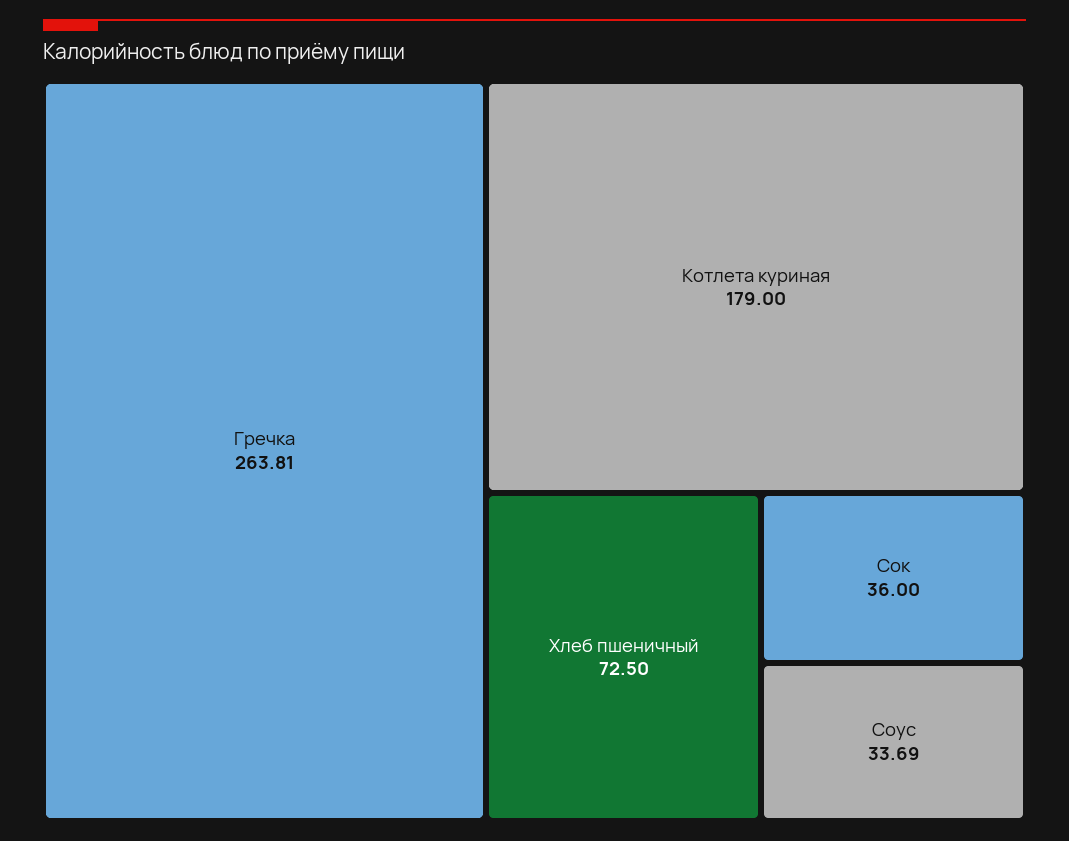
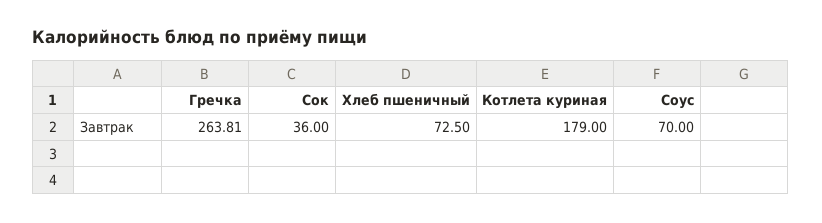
Соус: 33.69 -> 70

